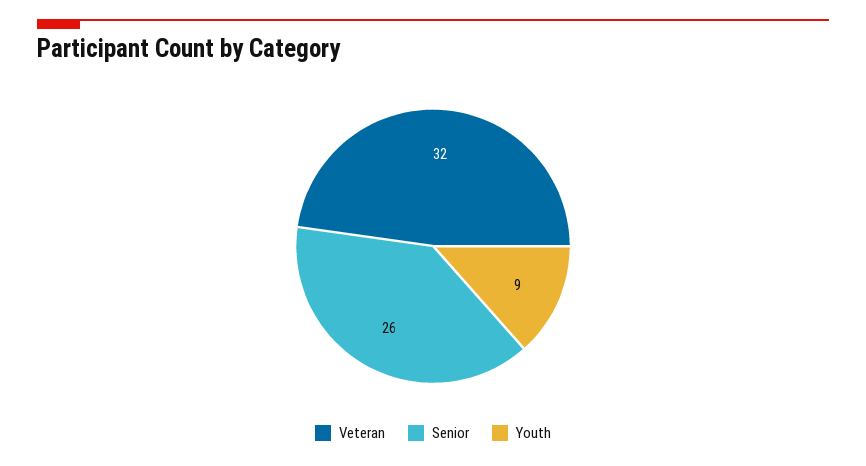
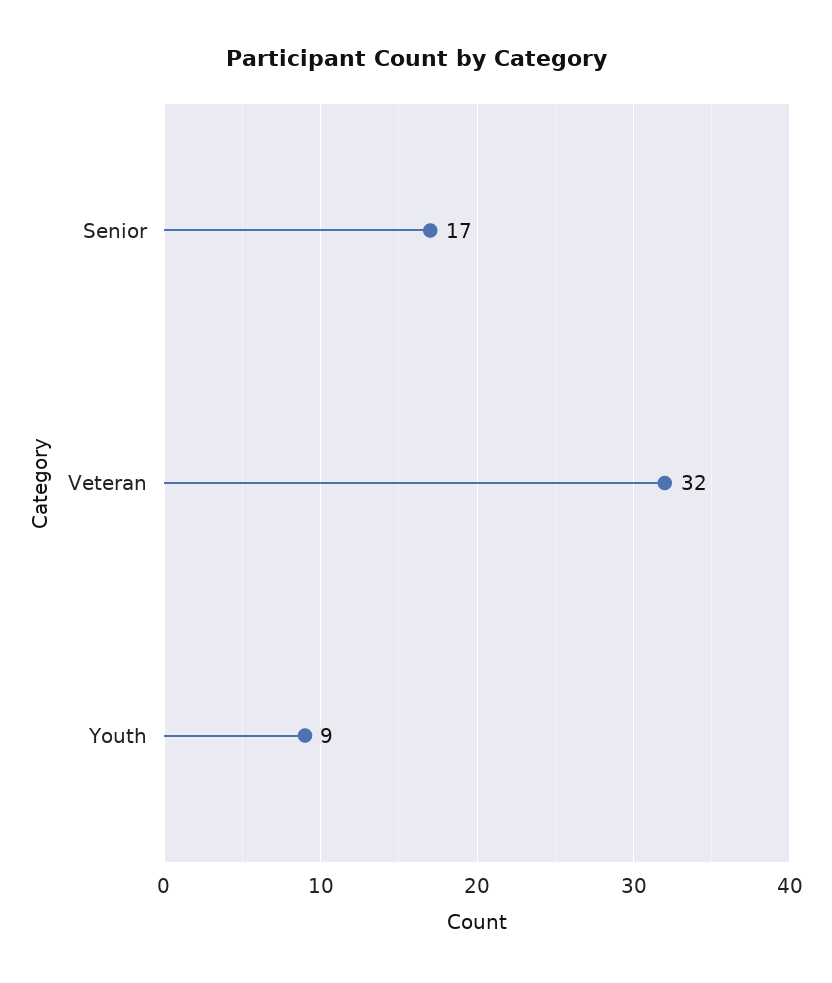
Senior: 26 -> 17

